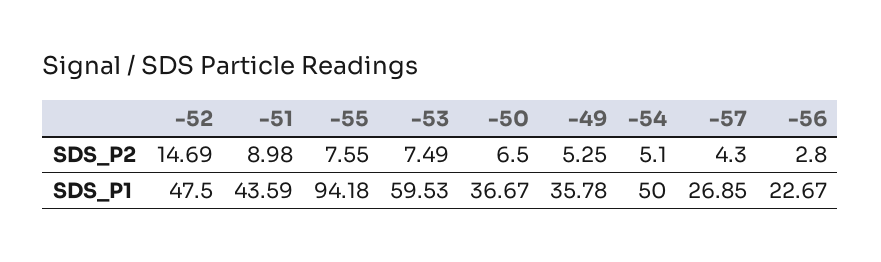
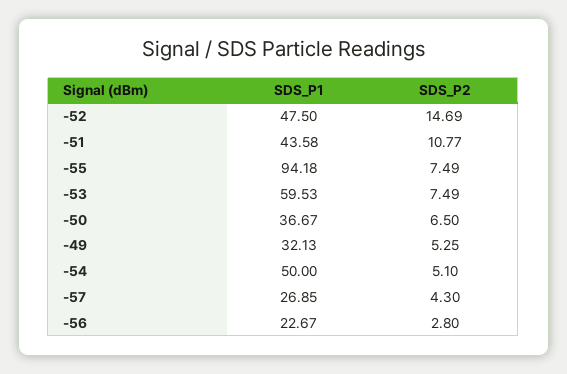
-51, SDS_P2: 8.98 -> 10.77
-55, SDS_P2: 7.55 -> 7.49
-51, SDS_P1: 43.59 -> 43.58
-49, SDS_P1: 35.78 -> 32.13

